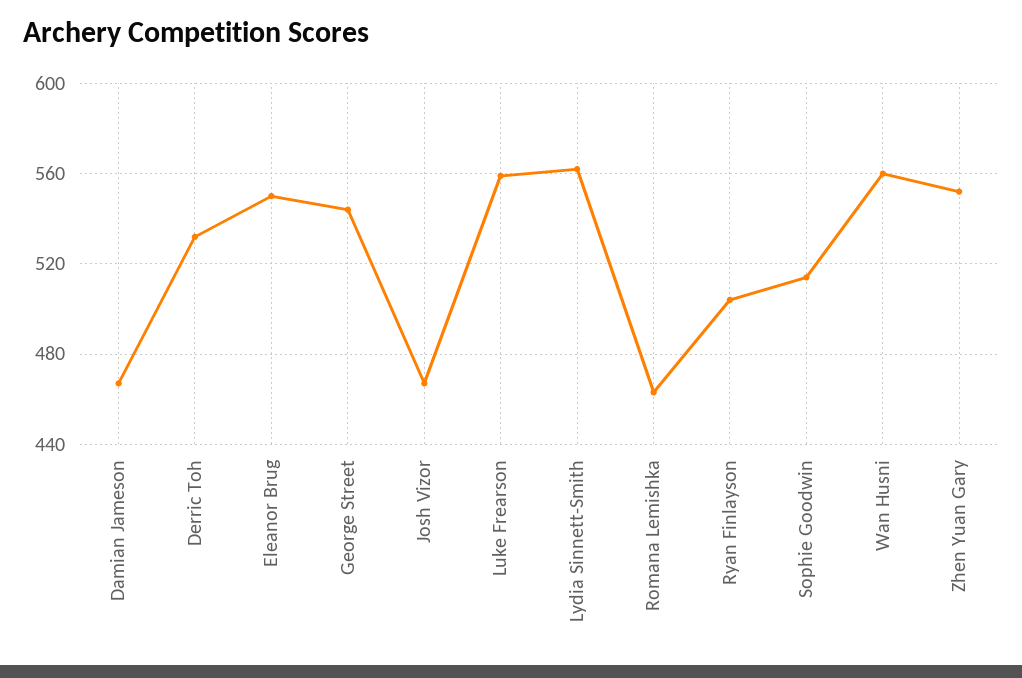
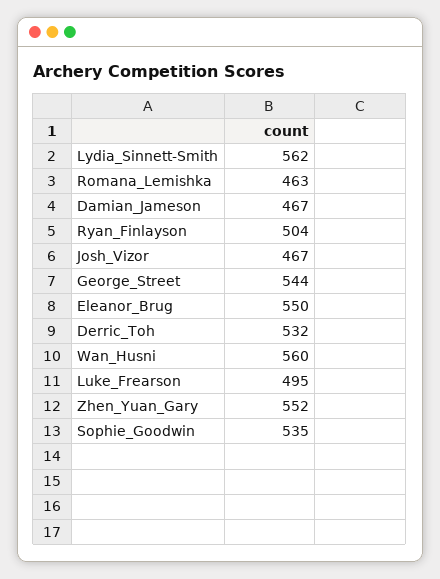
Luke Frearson: 560 -> 495
Sophie Goodwin: 515 -> 535

